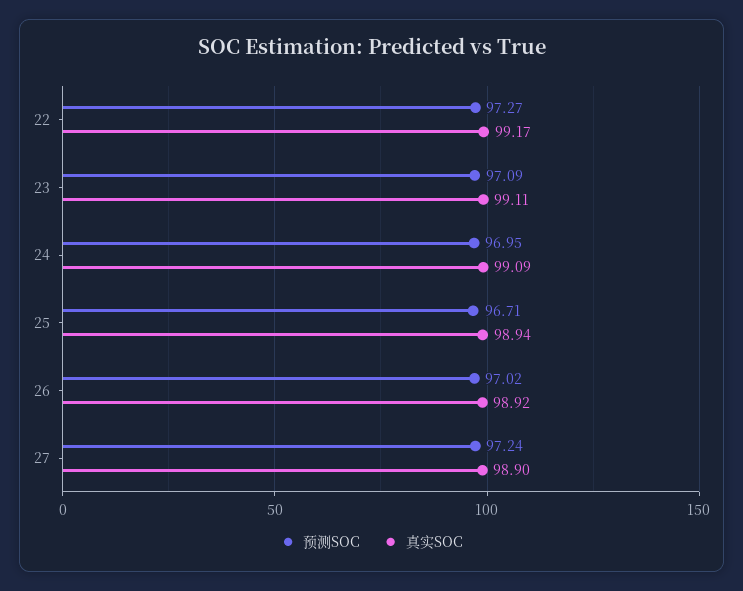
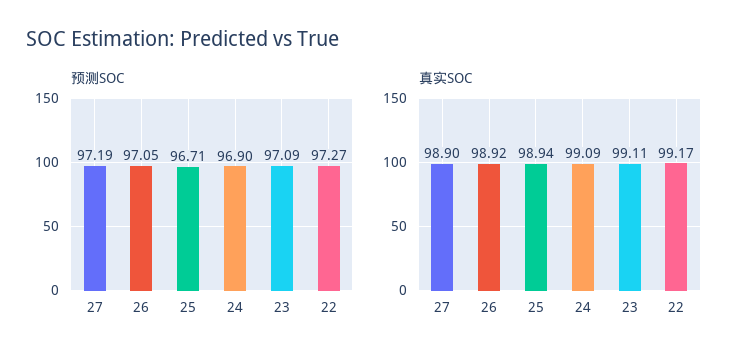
预测SOC, 24: 96.95 -> 96.9
预测SOC, 26: 97.02 -> 97.05
预测SOC, 27: 97.24 -> 97.19

